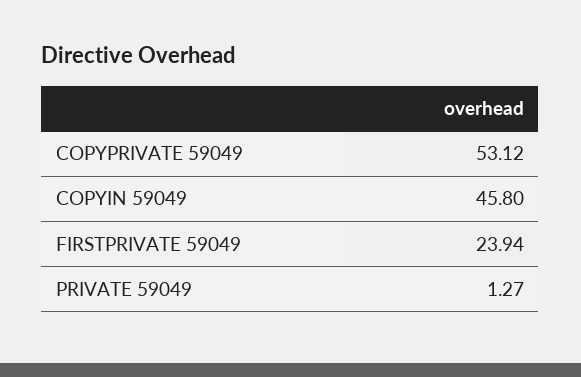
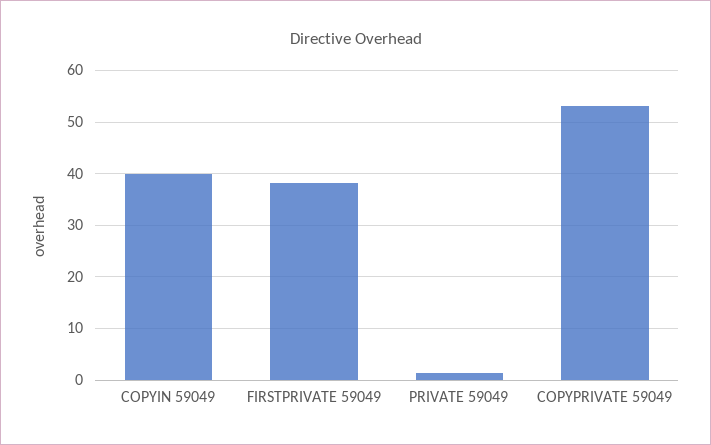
COPYIN 59049: 45.8 -> 40
FIRSTPRIVATE 59049: 23.94 -> 38

